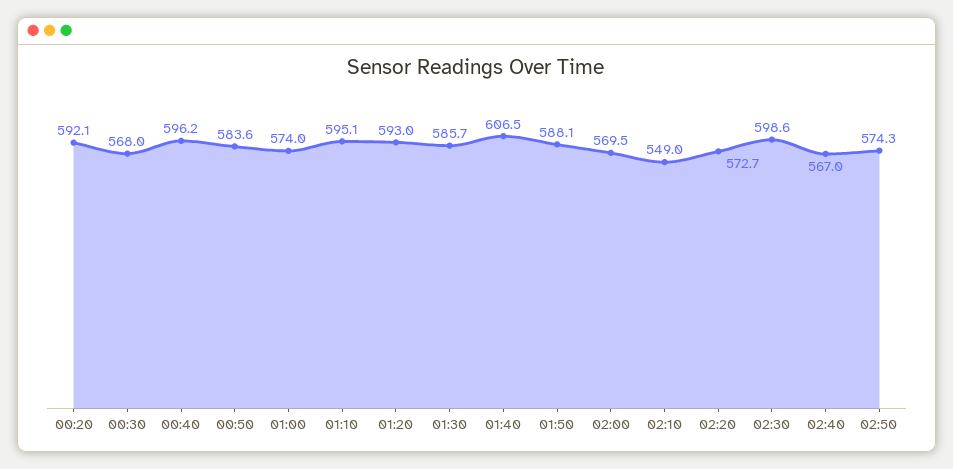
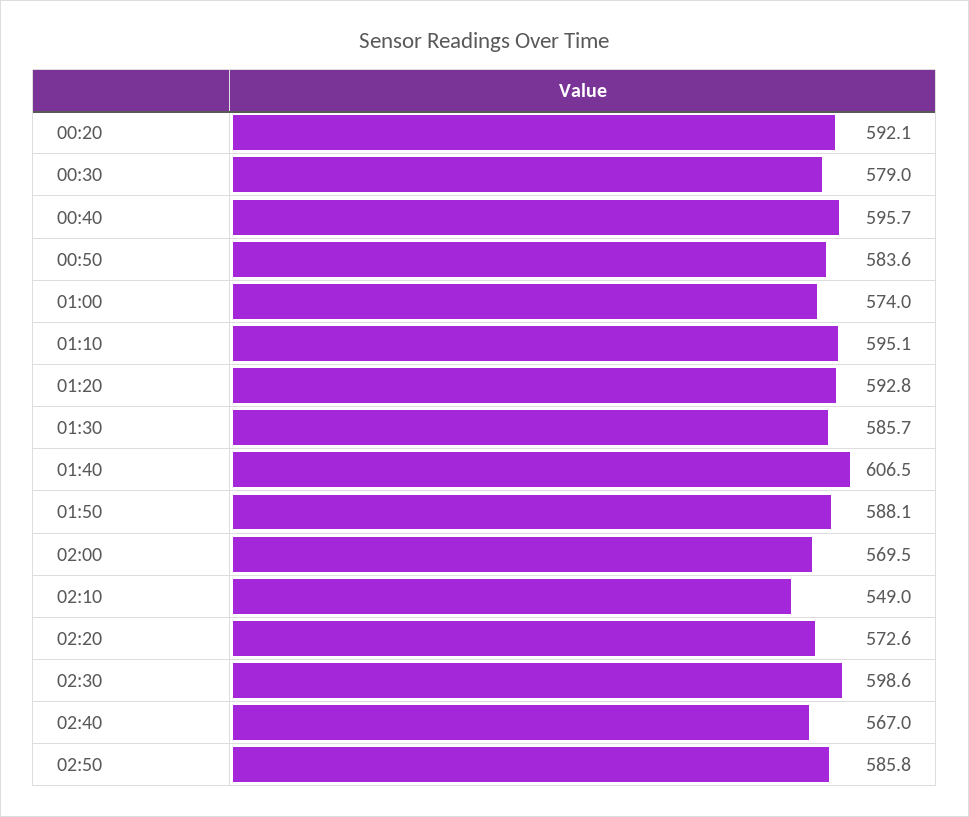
00:30: 568 -> 579
00:40: 596.2 -> 595.7
01:20: 593 -> 592.8
02:20: 572.7 -> 572.6
02:50: 574.3 -> 585.8

